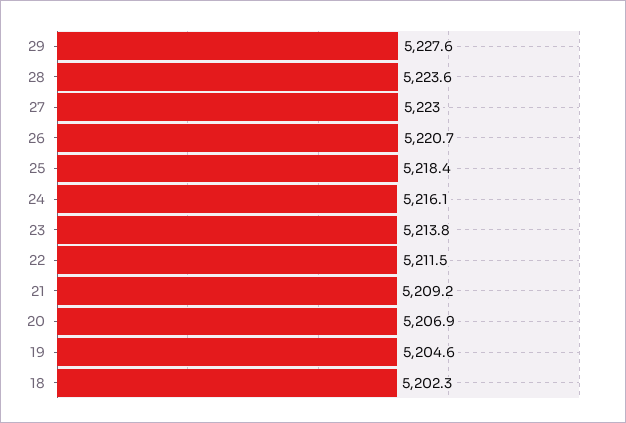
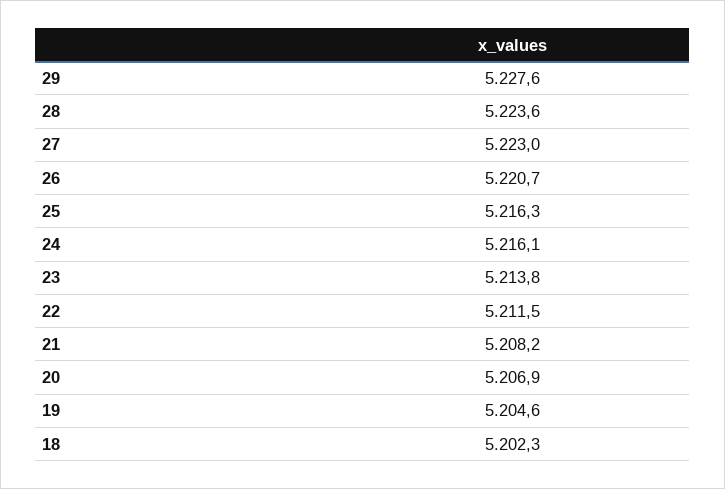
25: 5218.4 -> 5216.3
21: 5209.2 -> 5208.2

